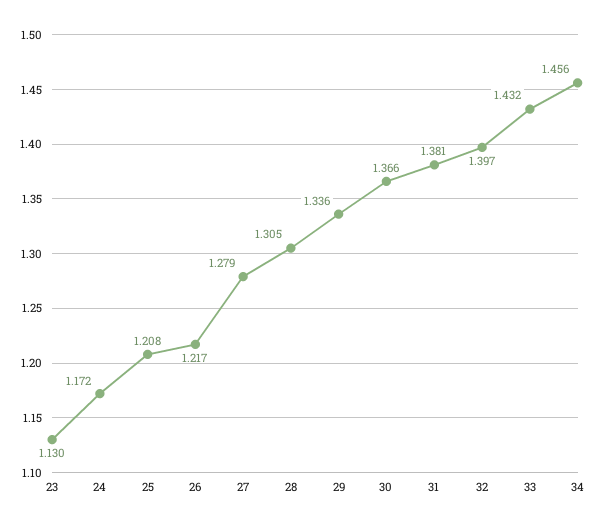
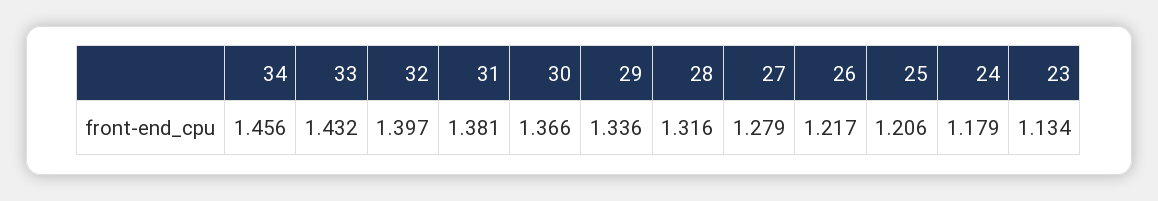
23: 1.13 -> 1.134
24: 1.172 -> 1.179
25: 1.208 -> 1.206
28: 1.305 -> 1.316

